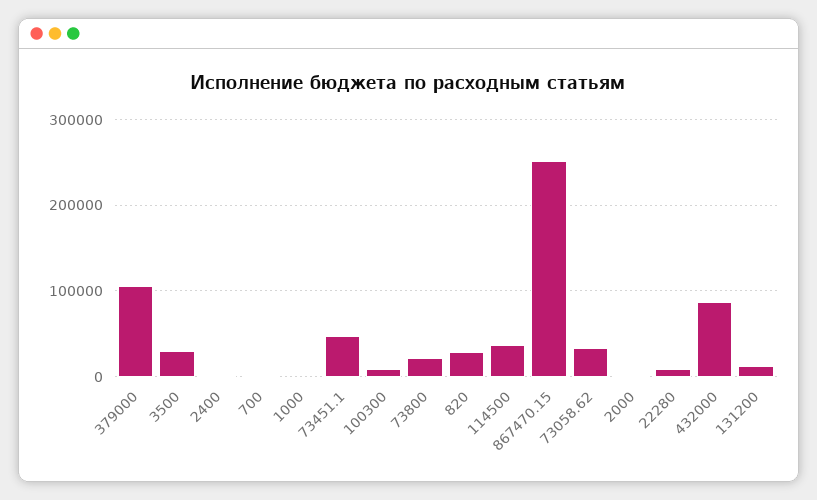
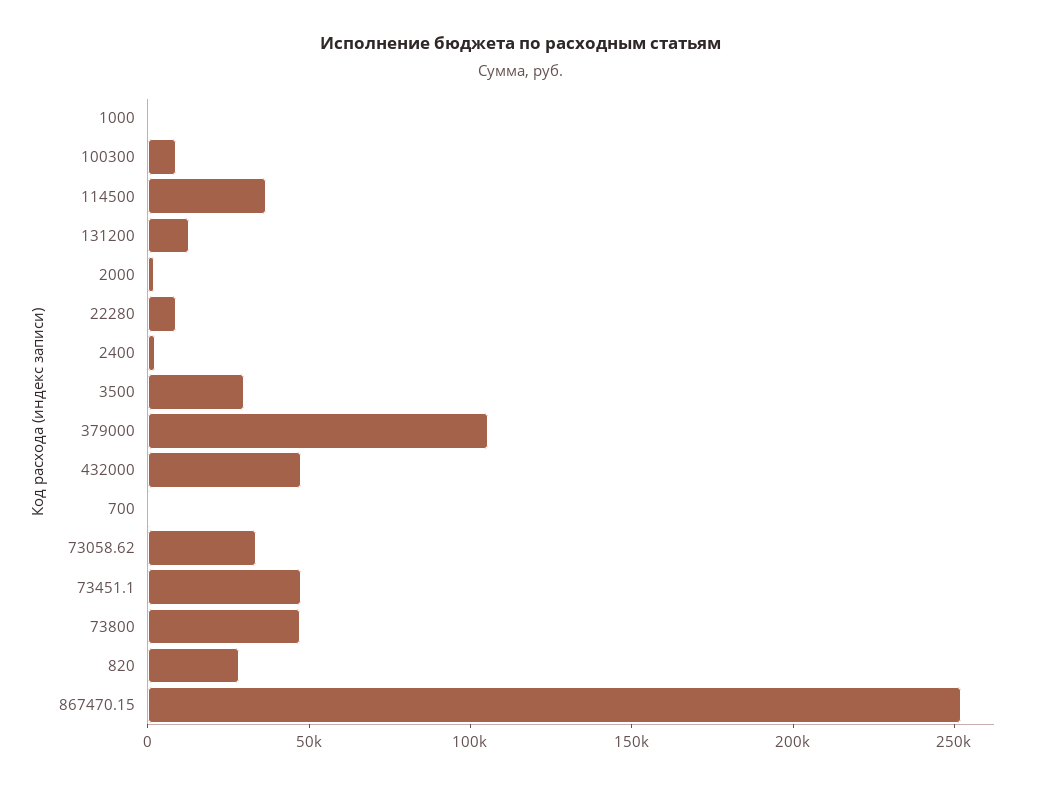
73800: 20000 -> 50000
432000: 90000 -> 50000

